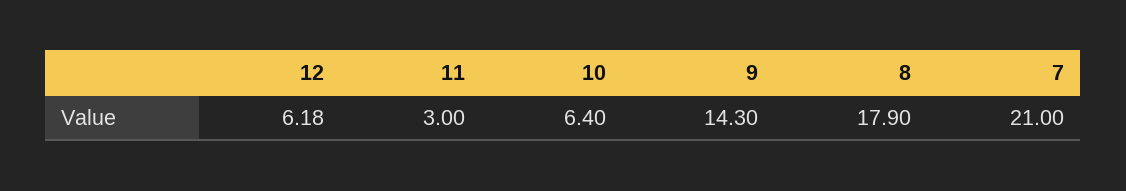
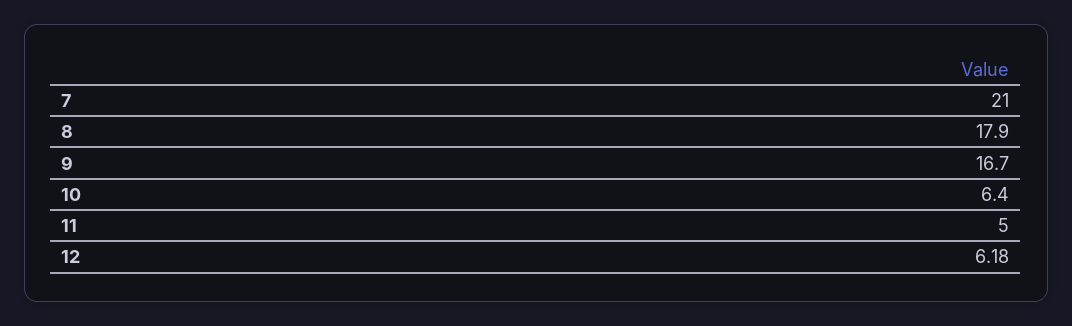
11: 3 -> 5
9: 14.3 -> 16.7

